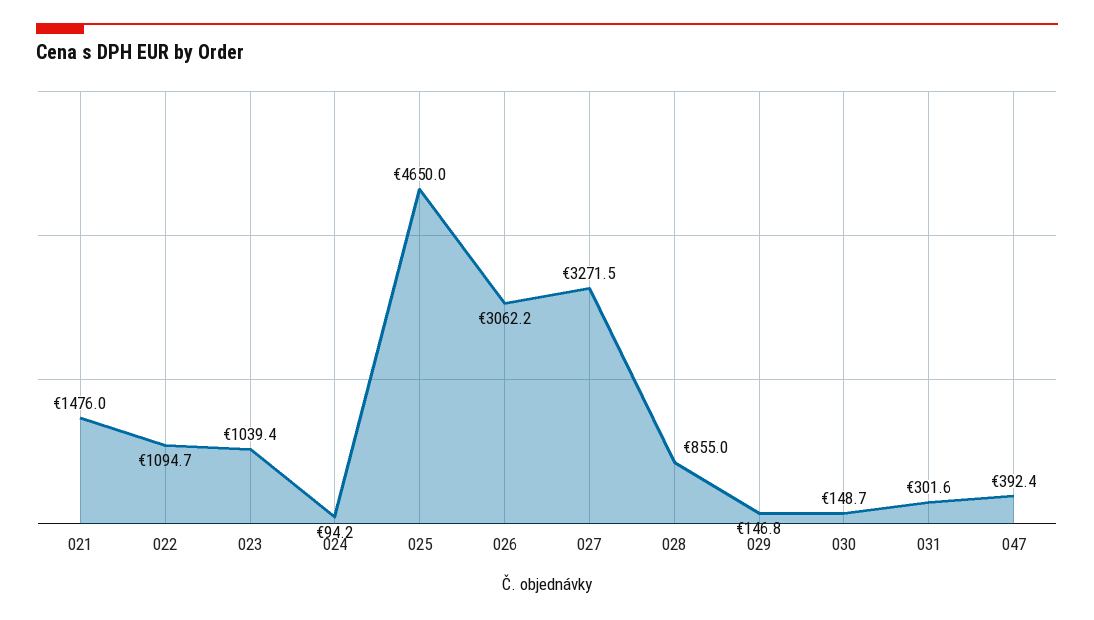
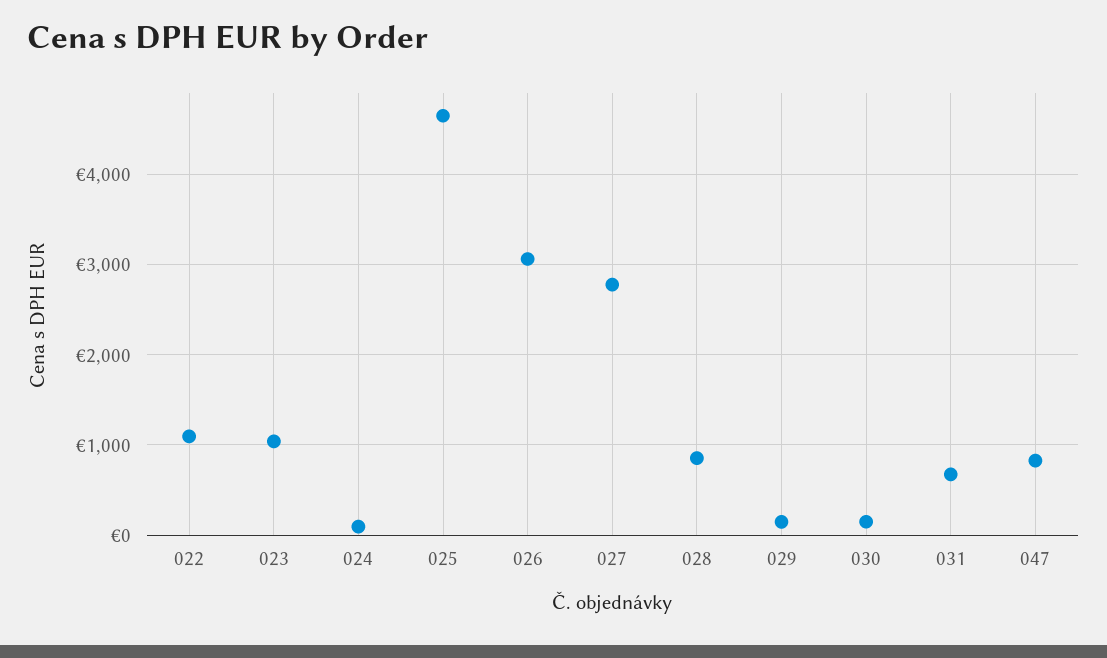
021: 1476 -> none
027: 3271.5 -> 2800
031: 301.6 -> 700
047: 392.4 -> 800

